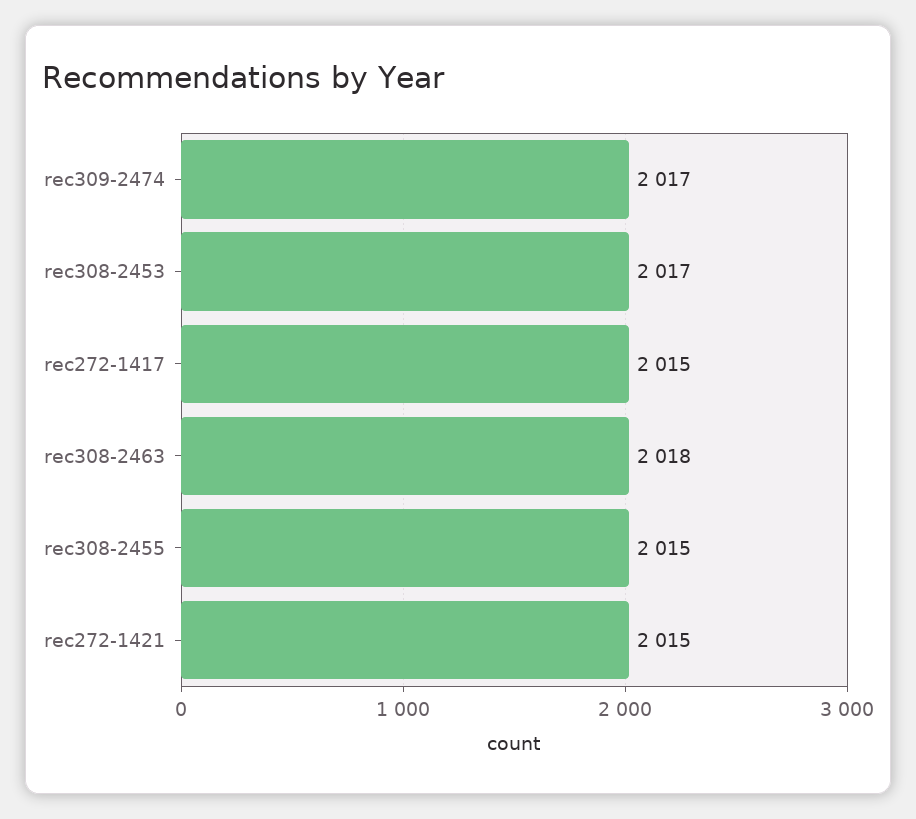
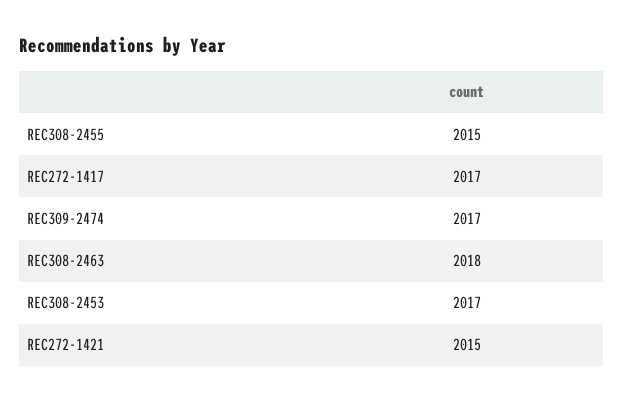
rec272-1417: 2015 -> 2017

